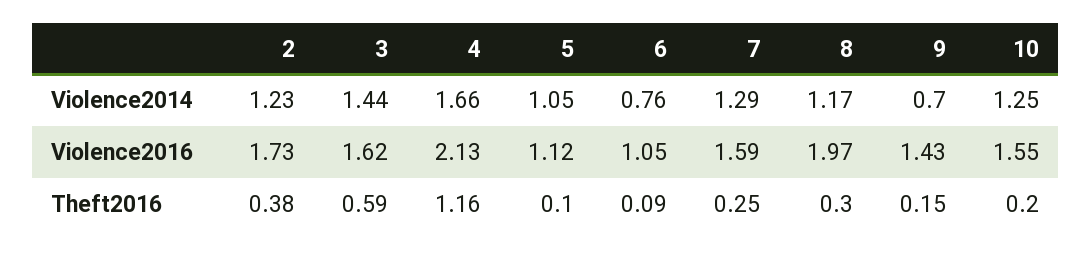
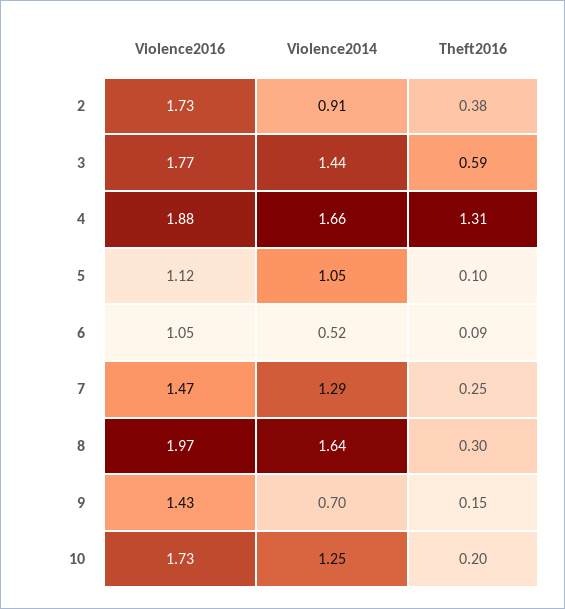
2, Violence2014: 1.23 -> 0.91
6, Violence2014: 0.76 -> 0.52
8, Violence2014: 1.17 -> 1.64
3, Violence2016: 1.62 -> 1.77
4, Violence2016: 2.13 -> 1.88
7, Violence2016: 1.59 -> 1.47
10, Violence2016: 1.55 -> 1.73
4, Theft2016: 1.16 -> 1.31

